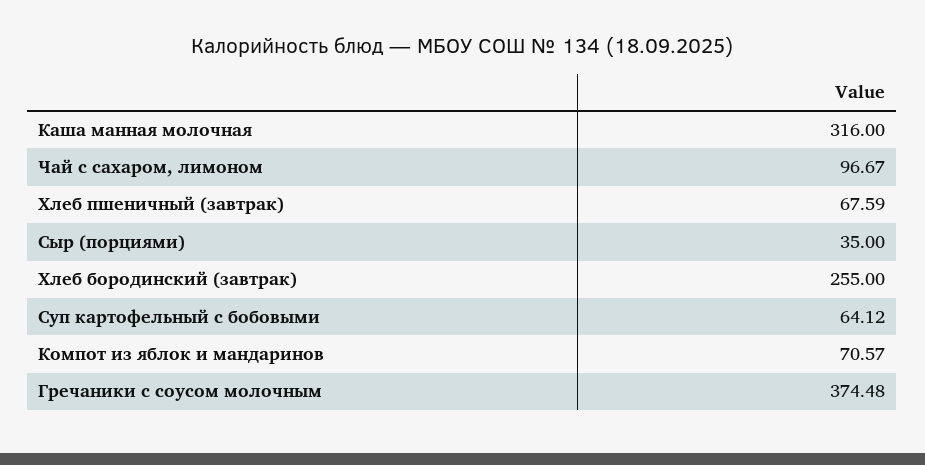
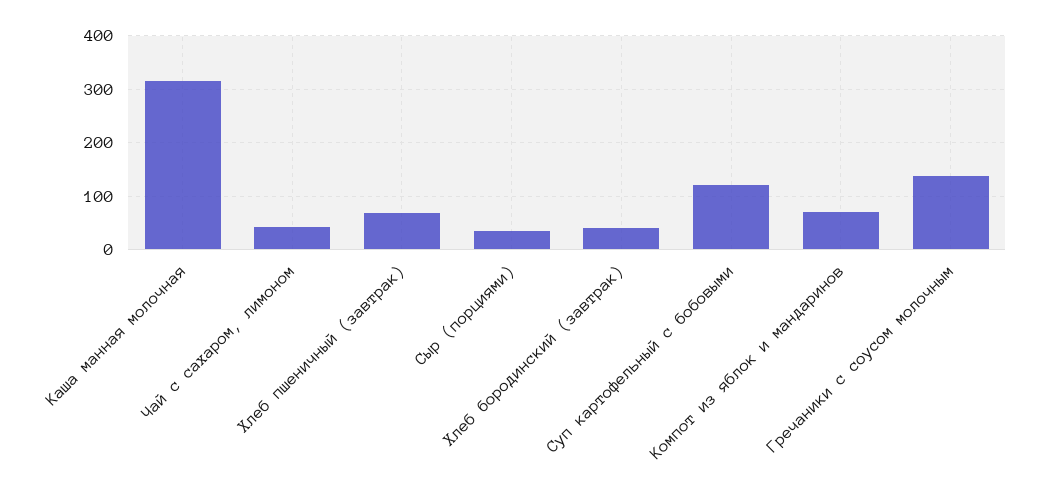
Чай с сахаром, лимоном: 96.67 -> 40
Хлеб бородинский (завтрак): 255 -> 40
Суп картофельный с бобовыми: 64.12 -> 120
Гречаники с соусом молочным: 374.48 -> 140

